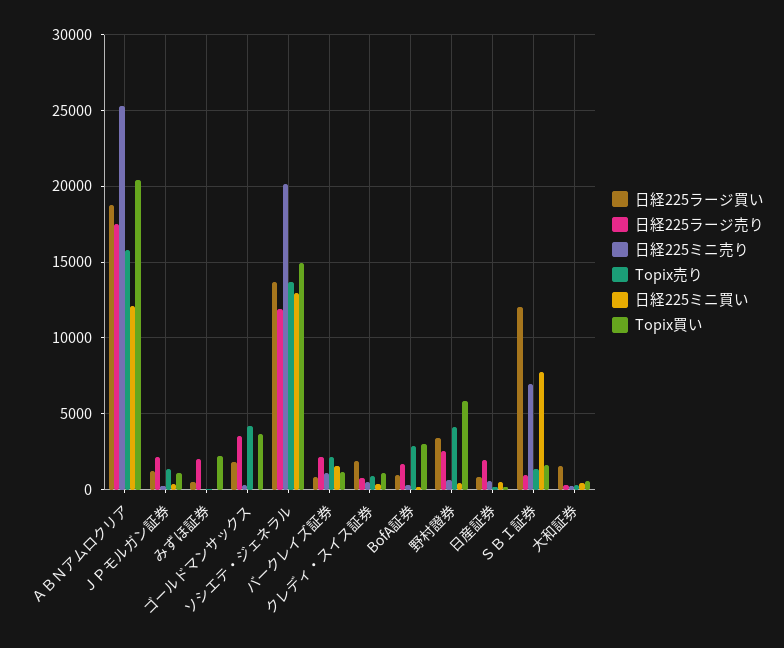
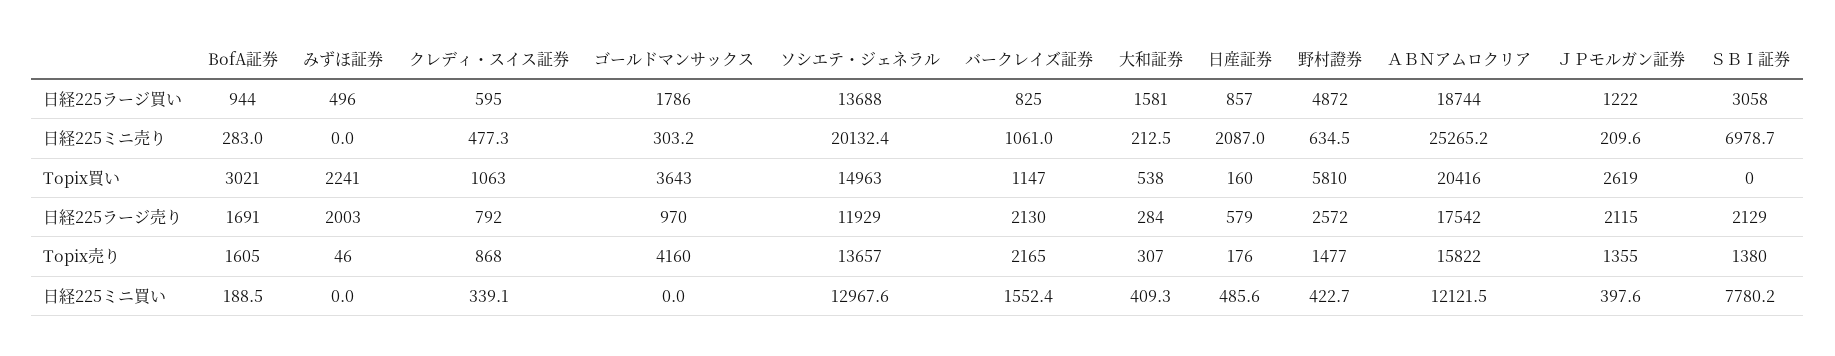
Topix買い, ＪＰモルガン証券: 1000 -> 2619
日経225ラージ売り, ゴールドマンサックス: 3500 -> 970
日経225ラージ買い, クレディ・スイス証券: 2000 -> 595
Topix売り, BofA証券: 3000 -> 1605
日経225ラージ買い, 野村證券: 3500 -> 4872
Topix売り, 野村證券: 4000 -> 1477
日経225ラージ売り, 日産証券: 2000 -> 579
日経225ミニ売り, 日産証券: 500 -> 2087
日経225ラージ買い, ＳＢＩ証券: 12000 -> 3058
日経225ラージ売り, ＳＢＩ証券: 1000 -> 2129
Topix買い, ＳＢＩ証券: 1500 -> 0

